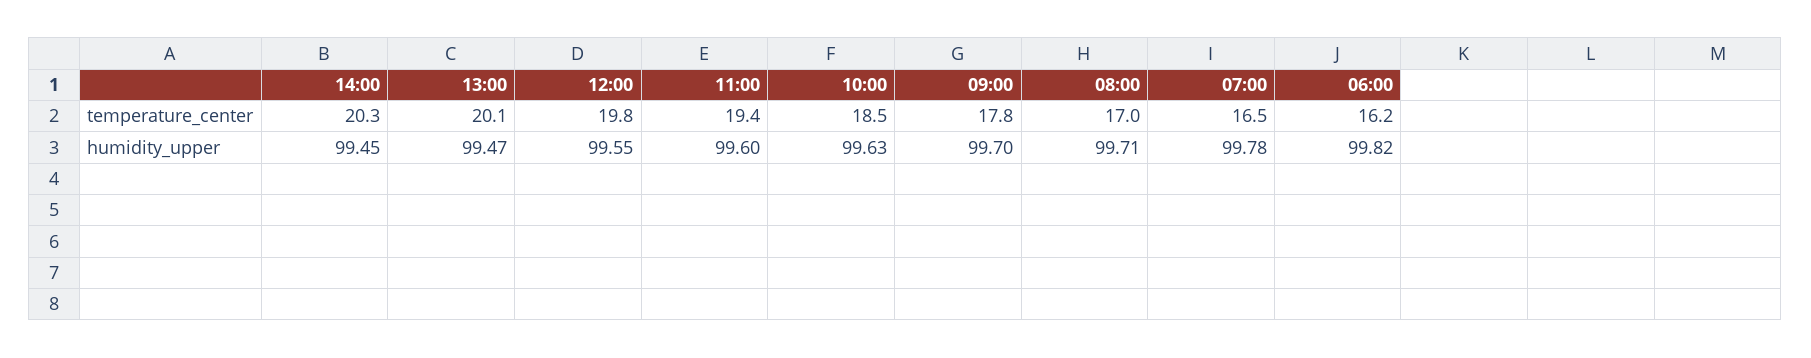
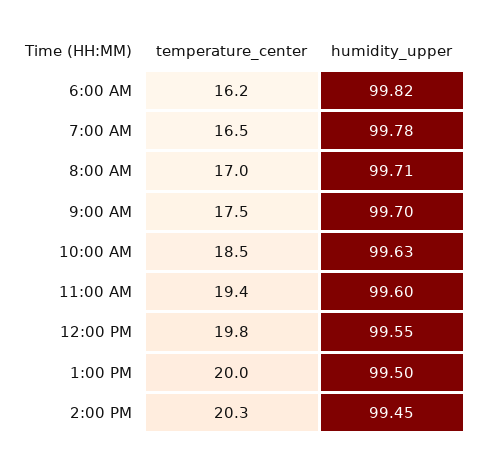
13:00, temperature_center: 20.1 -> 20
09:00, temperature_center: 17.8 -> 17.5
13:00, humidity_upper: 99.47 -> 99.5

